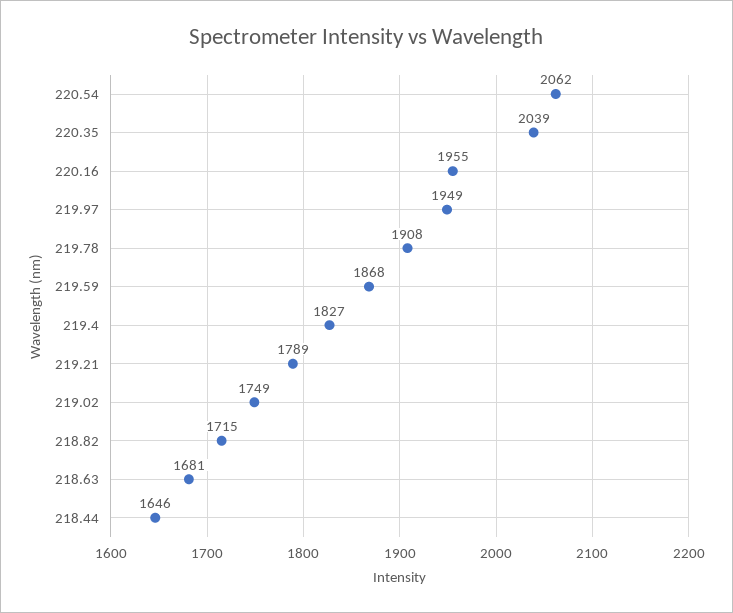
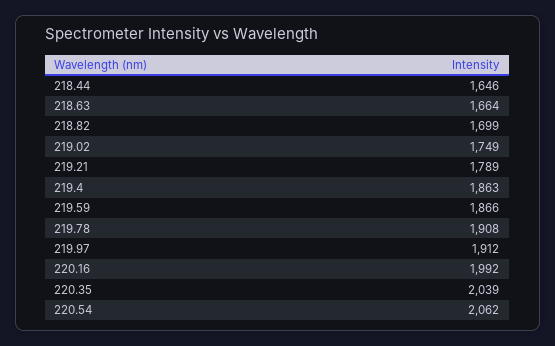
220.16: 1955 -> 1992
219.97: 1949 -> 1912
219.59: 1868 -> 1866
219.4: 1827 -> 1863
218.82: 1715 -> 1699
218.63: 1681 -> 1664

